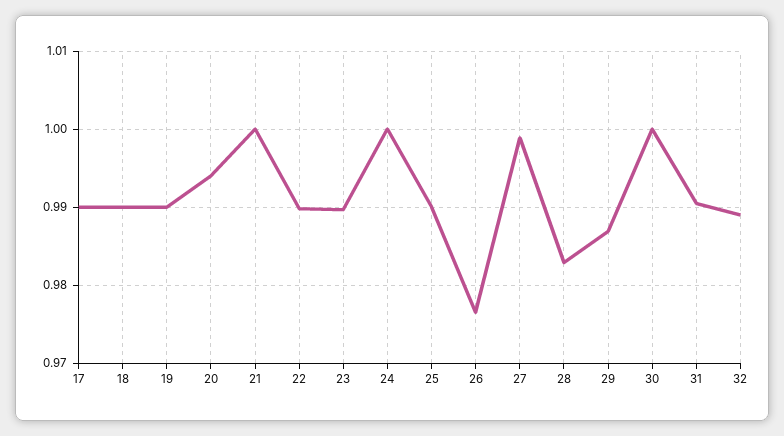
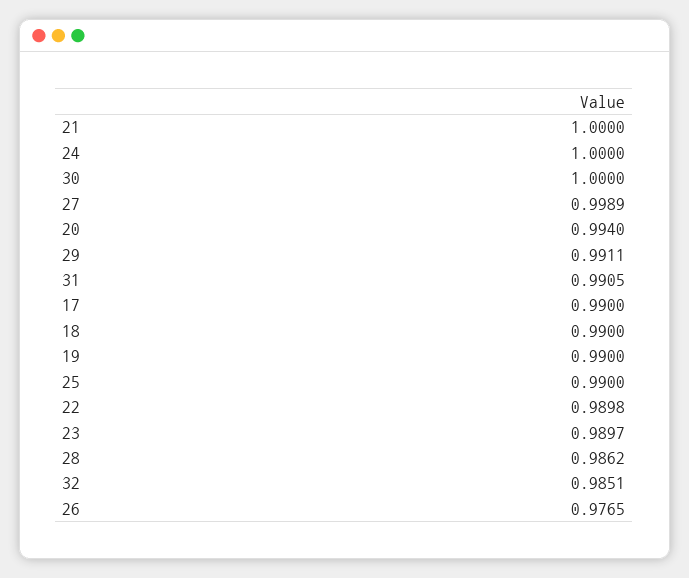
28: 0.983 -> 0.9862
29: 0.987 -> 0.9911
32: 0.989 -> 0.9851

